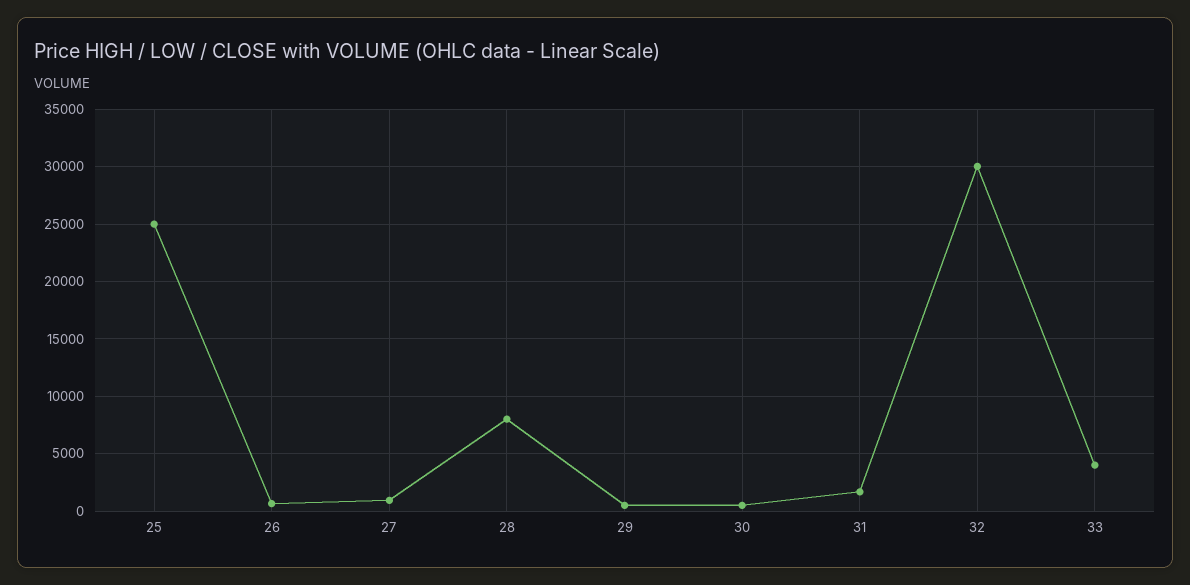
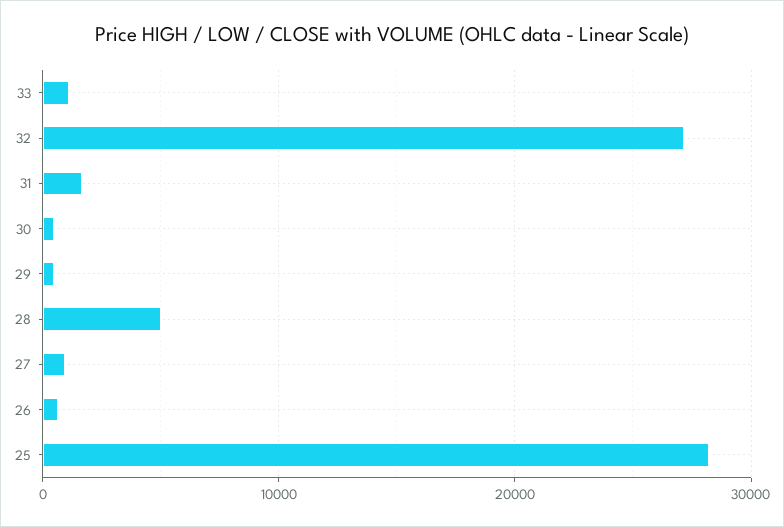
25: 25000 -> 28000
28: 8000 -> 5000
32: 30000 -> 27000
33: 4000 -> 1000

